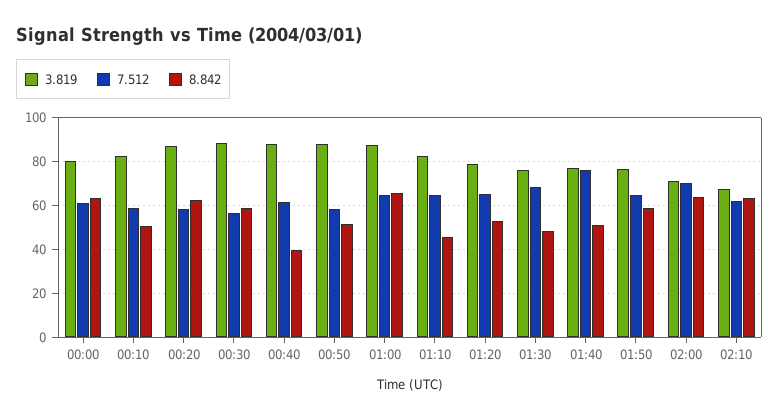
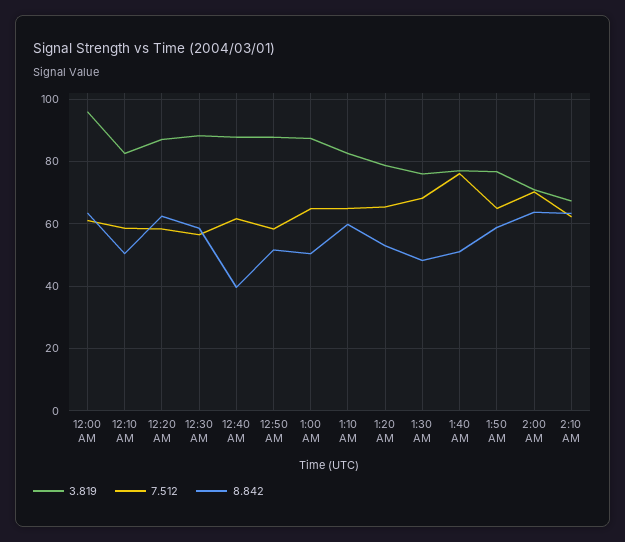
3.819, 00:00: 80 -> 96
8.842, 01:00: 65 -> 50
8.842, 01:10: 45 -> 60

